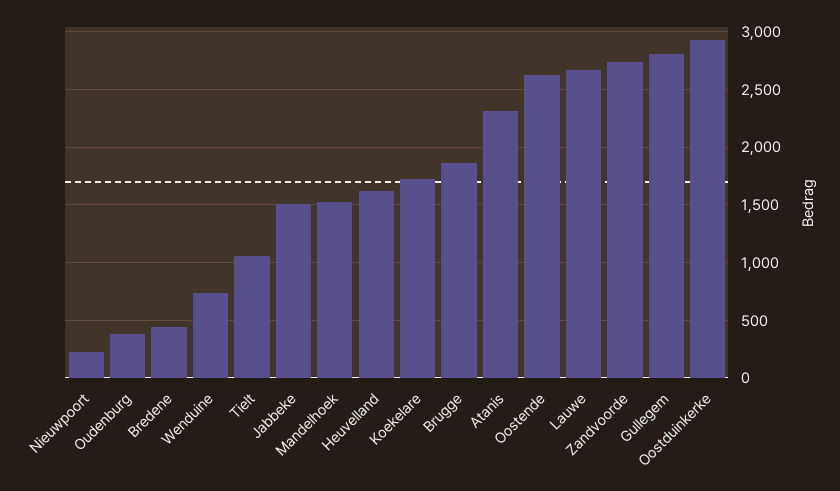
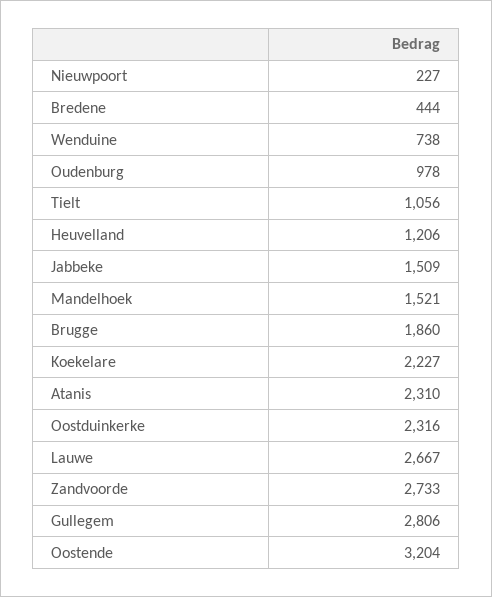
Oudenburg: 400 -> 978
Heuvelland: 1600 -> 1206
Koekelare: 1700 -> 2227
Oostende: 2600 -> 3204
Oostduinkerke: 2900 -> 2316

